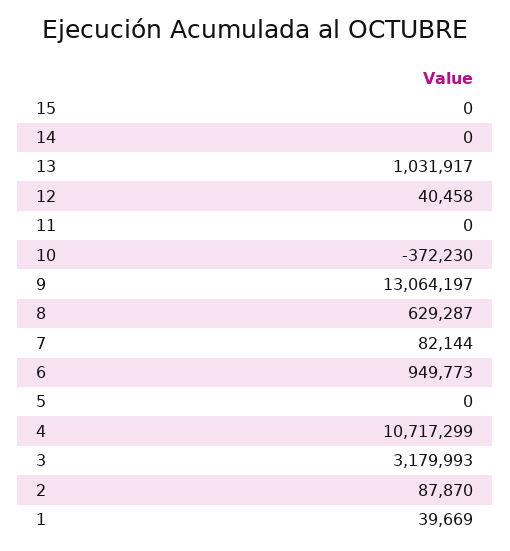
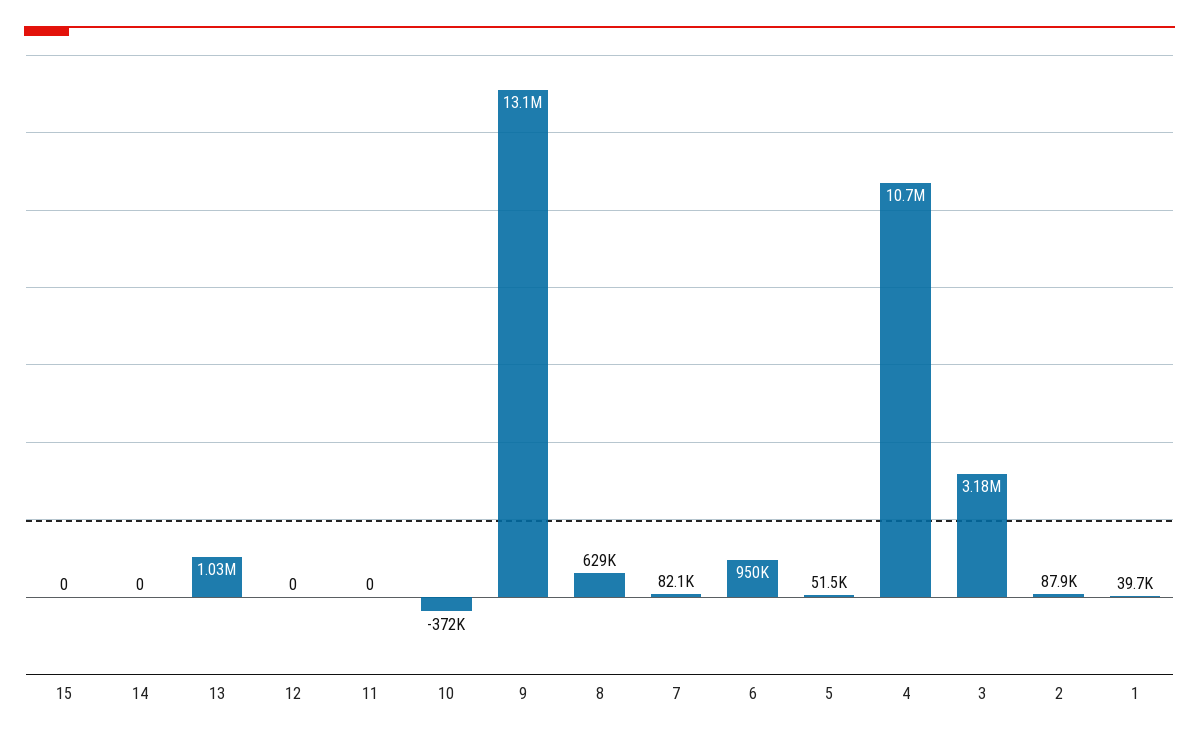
12: 40458 -> 0
5: 0 -> 51500

